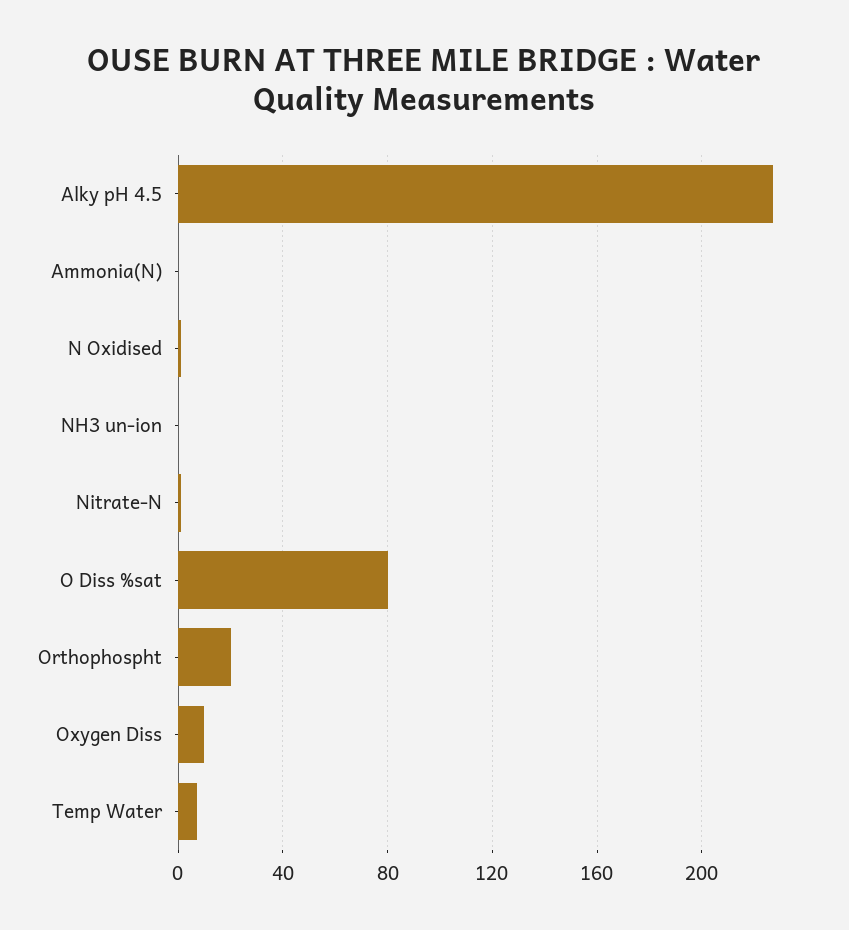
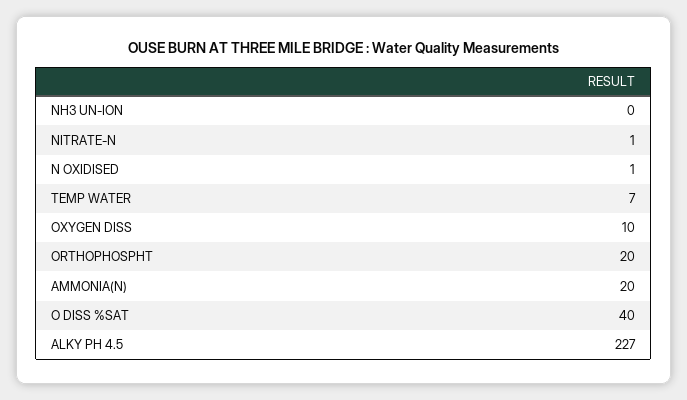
Ammonia(N): 0 -> 20
O Diss %sat: 80 -> 40

